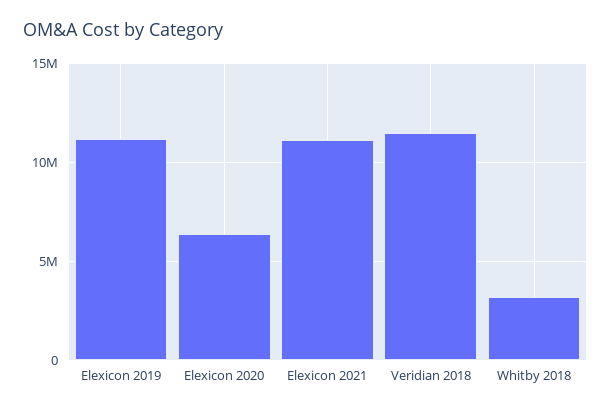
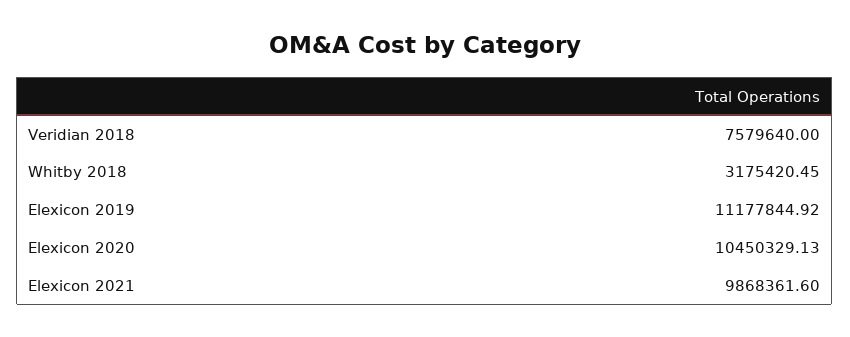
Elexicon 2020: 6500000 -> 10450329.13
Elexicon 2021: 11000000 -> 9868361.6
Veridian 2018: 11500000 -> 7579640

